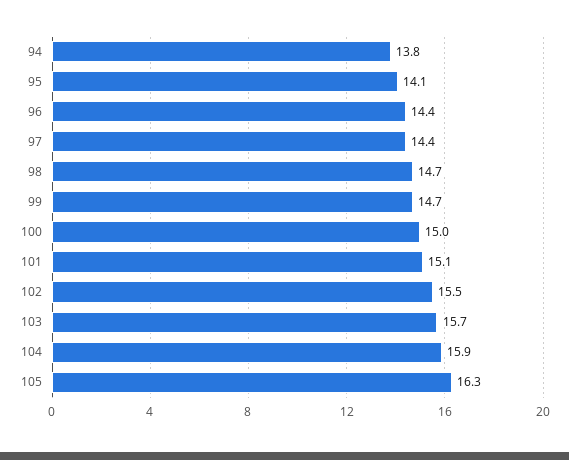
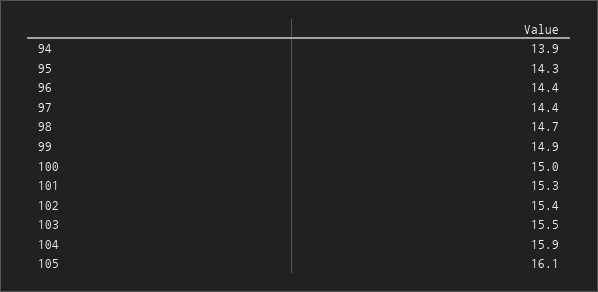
94: 13.8 -> 13.9
95: 14.1 -> 14.3
99: 14.7 -> 14.9
101: 15.1 -> 15.3
102: 15.5 -> 15.4
103: 15.7 -> 15.5
105: 16.3 -> 16.1

